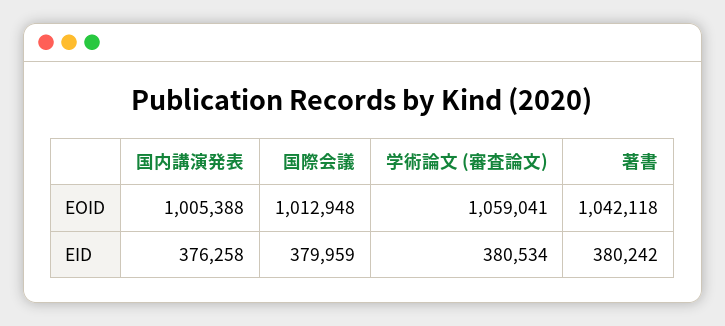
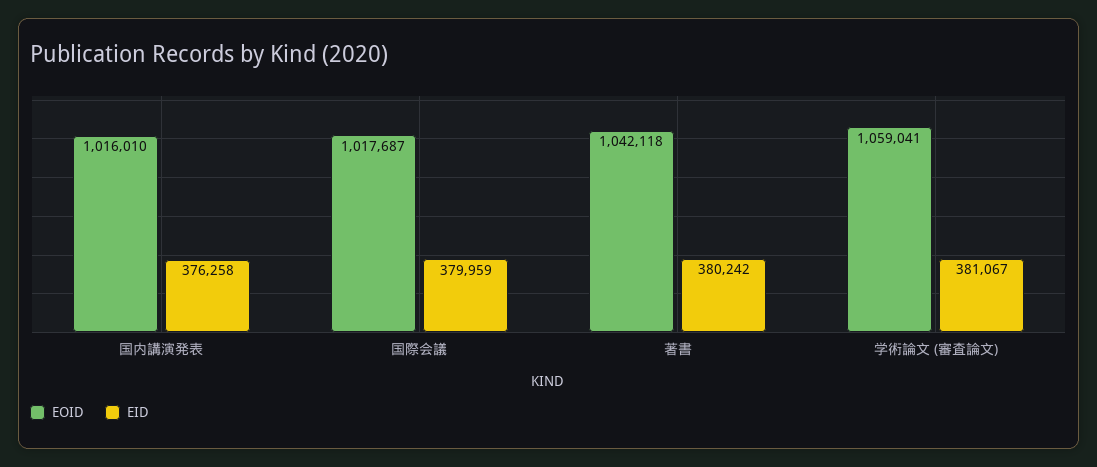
EOID, 国内講演発表: 1005388 -> 1016010
EOID, 国際会議: 1012948 -> 1017687
EID, 学術論文 (審査論文): 380534 -> 381067

